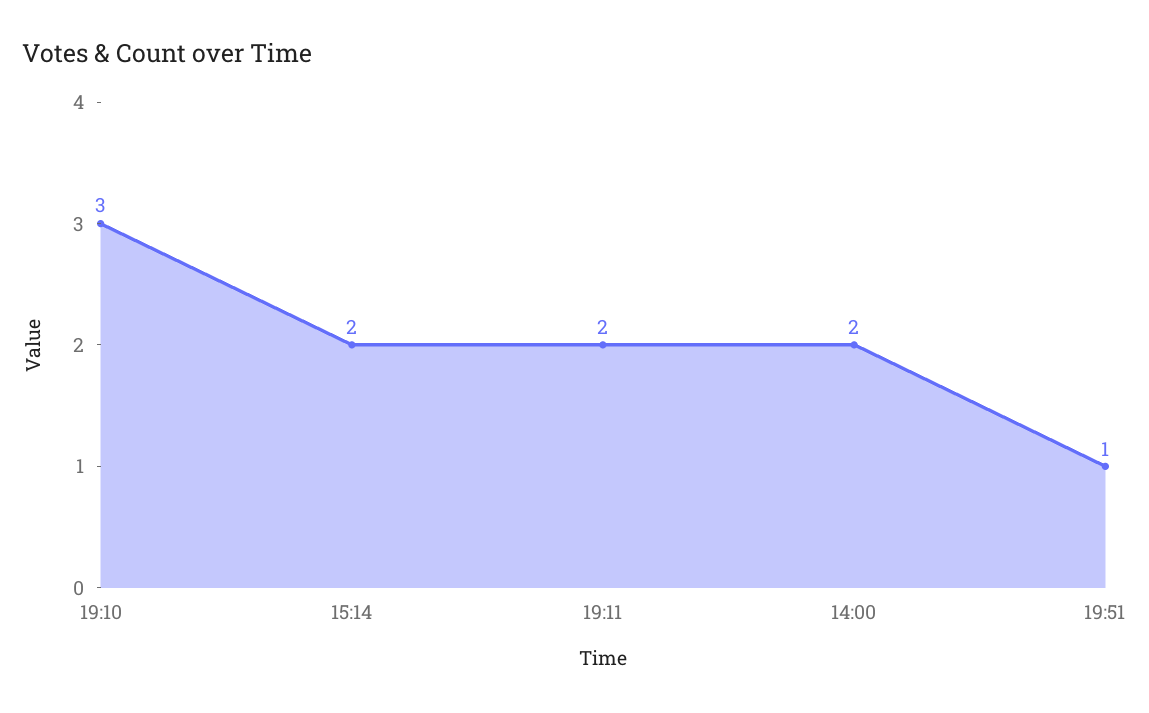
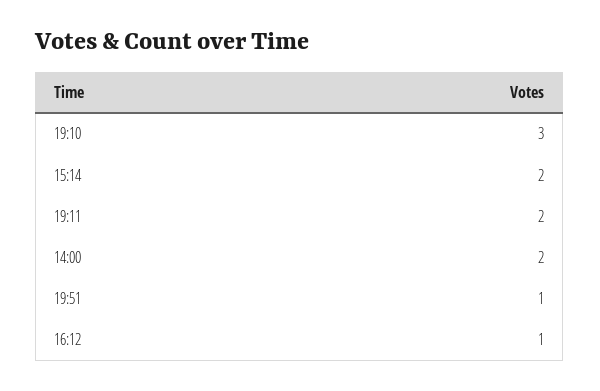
16:12: none -> 1

